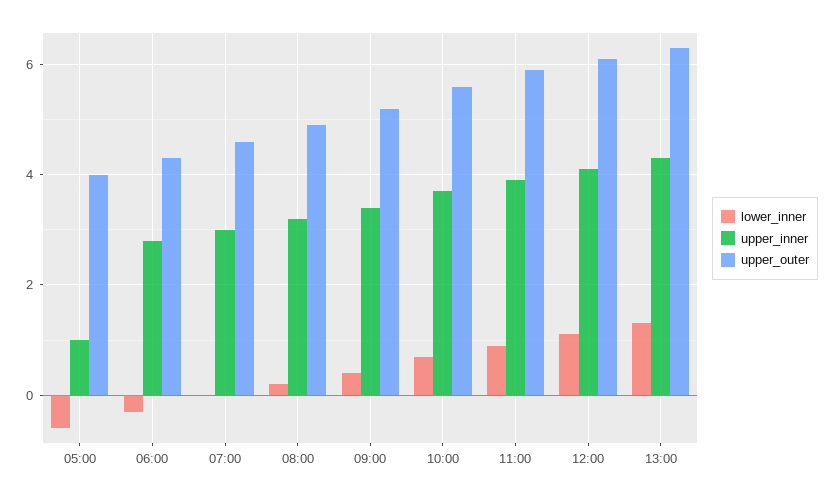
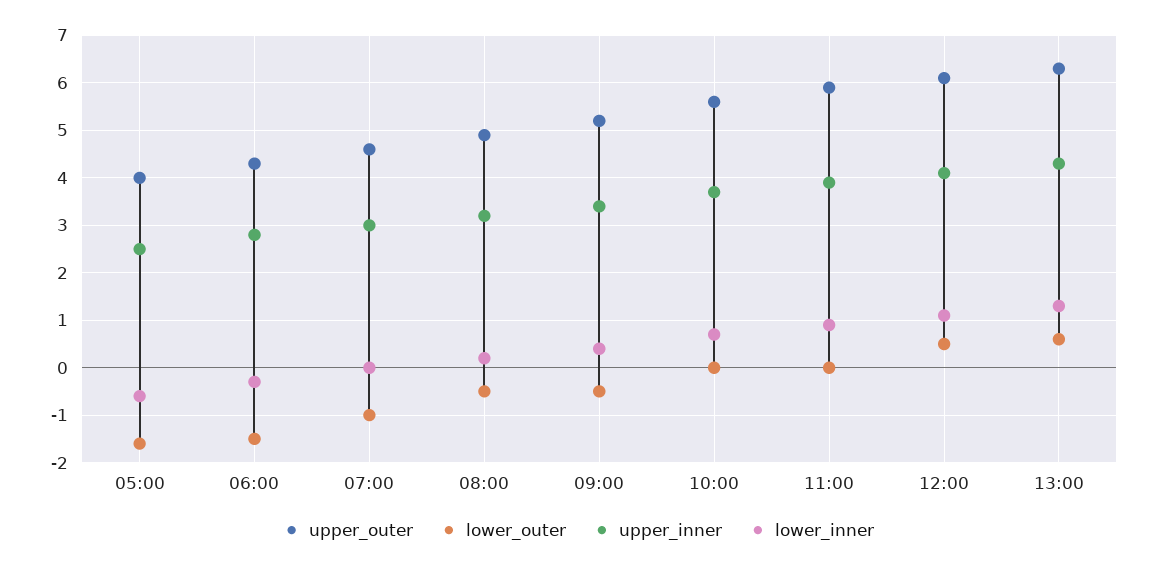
upper_inner, 05:00: 1 -> 2.5
lower_outer, 05:00: none -> -1.5
lower_outer, 06:00: none -> -1.5
lower_outer, 07:00: none -> -1
lower_outer, 08:00: none -> -0.5
lower_outer, 09:00: none -> -0.5
lower_outer, 10:00: none -> 0
lower_outer, 11:00: none -> 0
lower_outer, 12:00: none -> 0.5
lower_outer, 13:00: none -> 0.5

